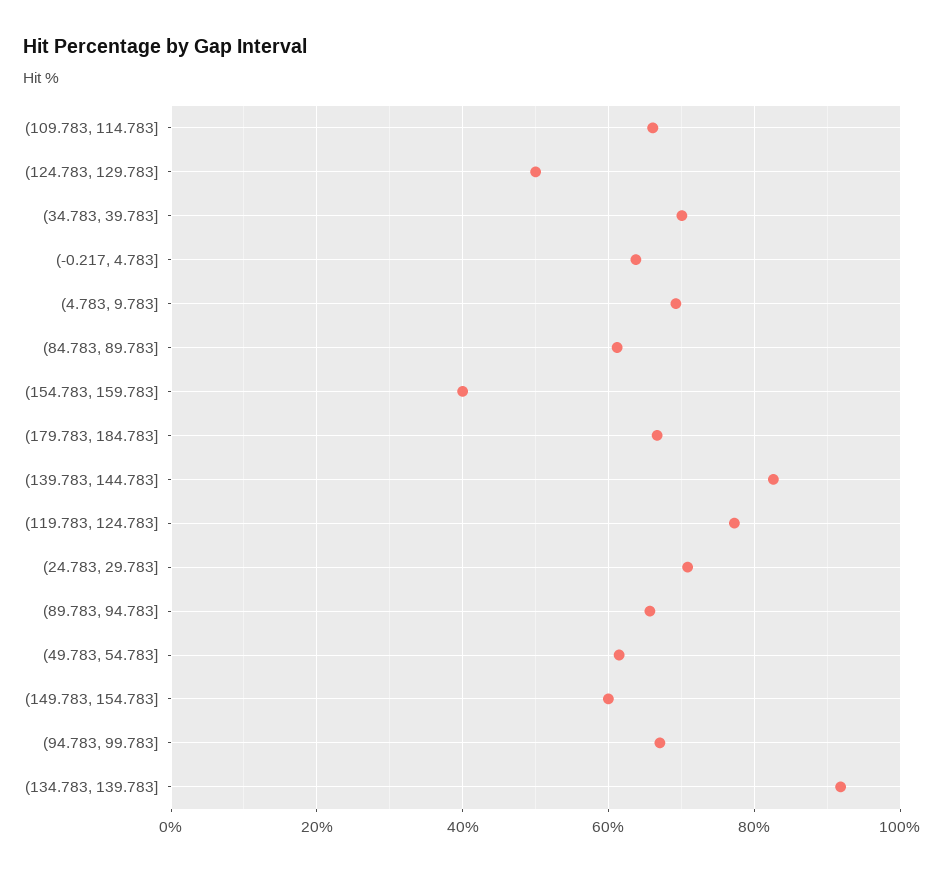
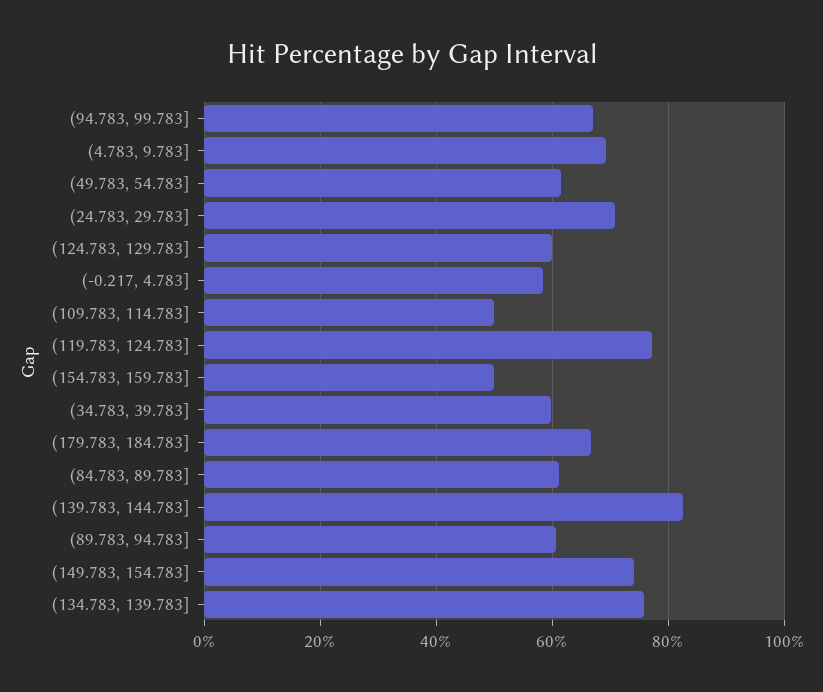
(109.783, 114.783]: 66 -> 50
(124.783, 129.783]: 50 -> 60
(34.783, 39.783]: 70 -> 60
(-0.217, 4.783]: 64 -> 58
(154.783, 159.783]: 40 -> 50
(89.783, 94.783]: 66 -> 60
(149.783, 154.783]: 60 -> 74
(134.783, 139.783]: 92 -> 76

